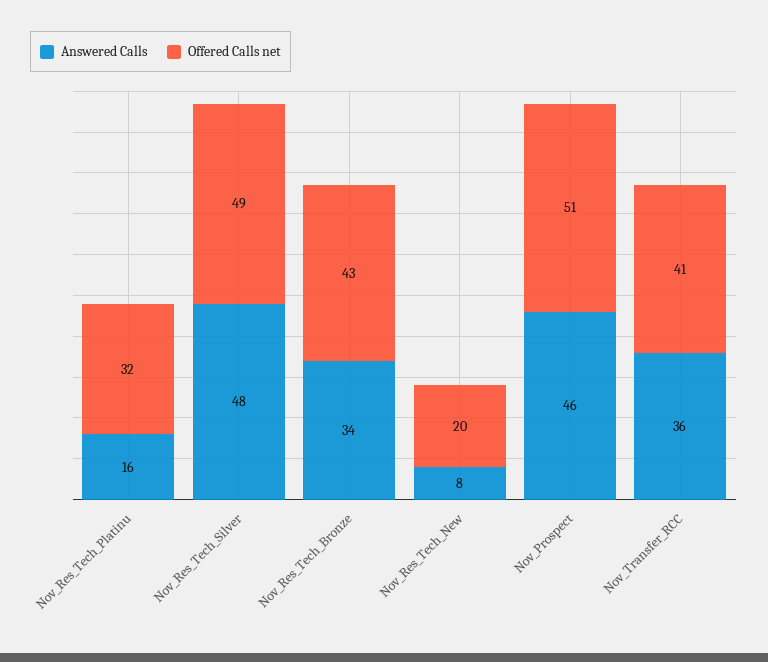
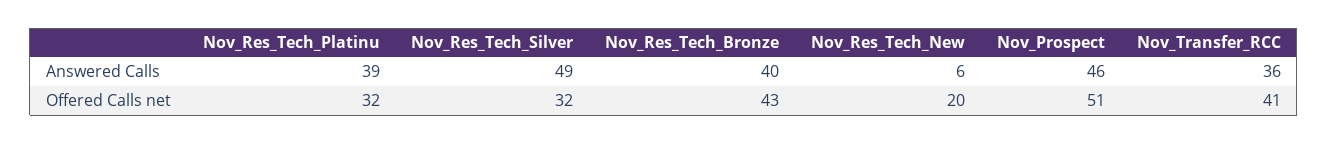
Answered Calls, Nov_Res_Tech_Platinu: 16 -> 39
Answered Calls, Nov_Res_Tech_Silver: 48 -> 49
Offered Calls net, Nov_Res_Tech_Silver: 49 -> 32
Answered Calls, Nov_Res_Tech_Bronze: 34 -> 40
Answered Calls, Nov_Res_Tech_New: 8 -> 6

